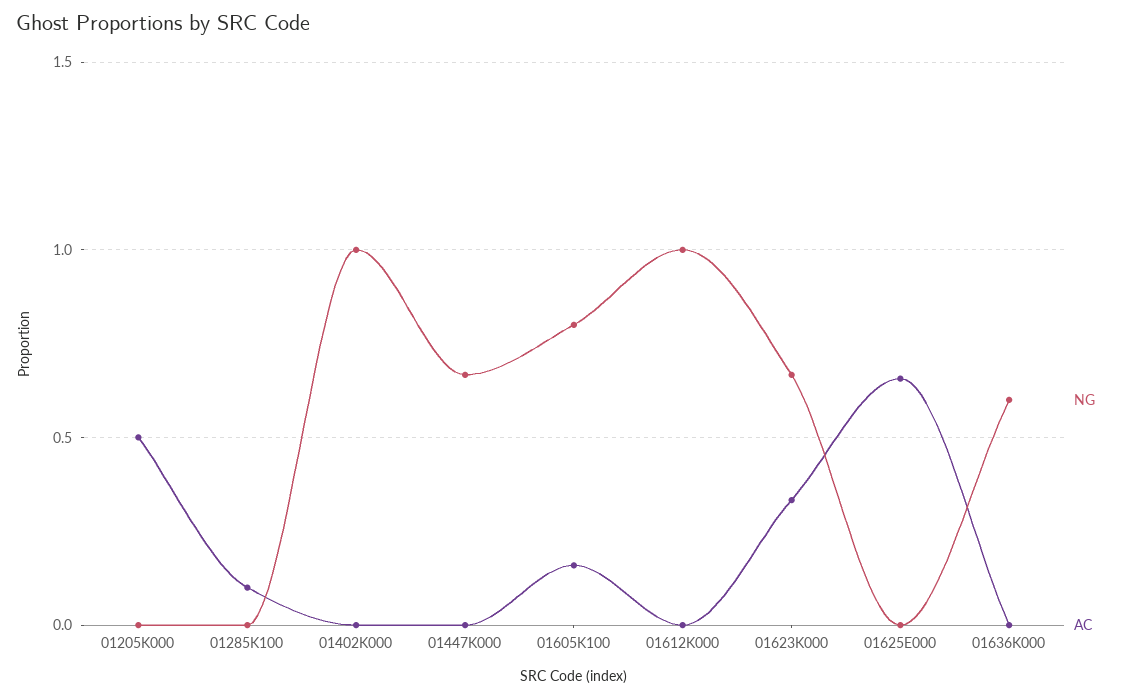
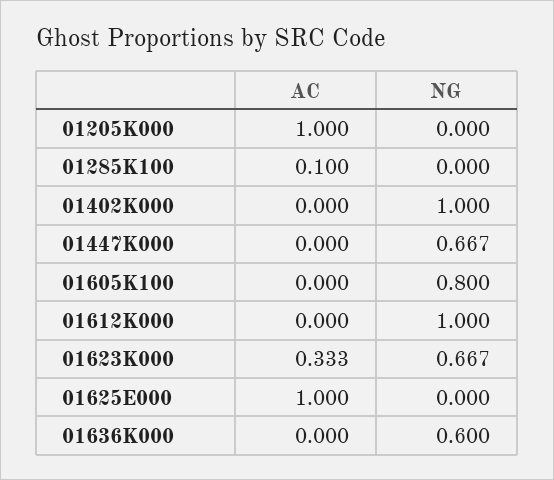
AC, 01205K000: 0.5 -> 1
AC, 01605K100: 0.15 -> 0
AC, 01625E000: 0.65 -> 1

